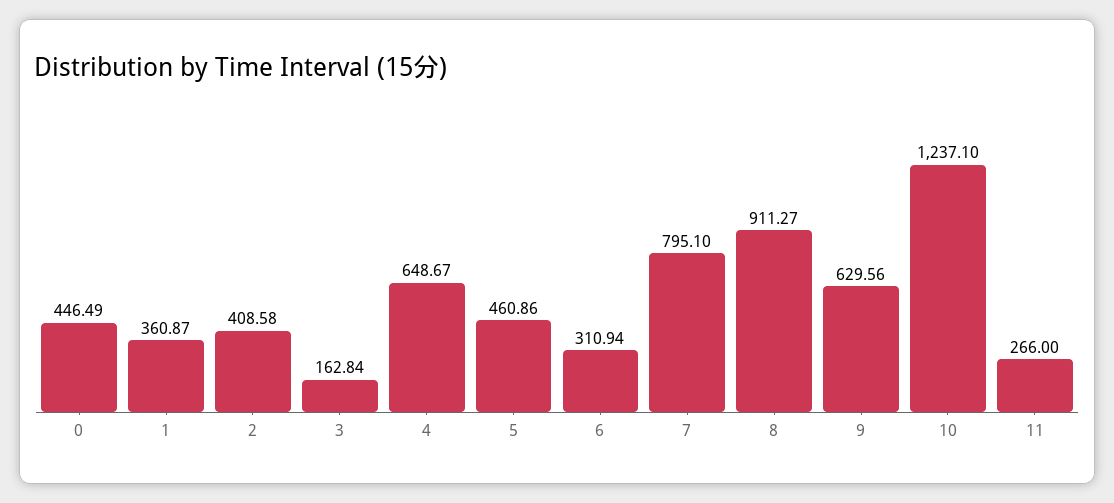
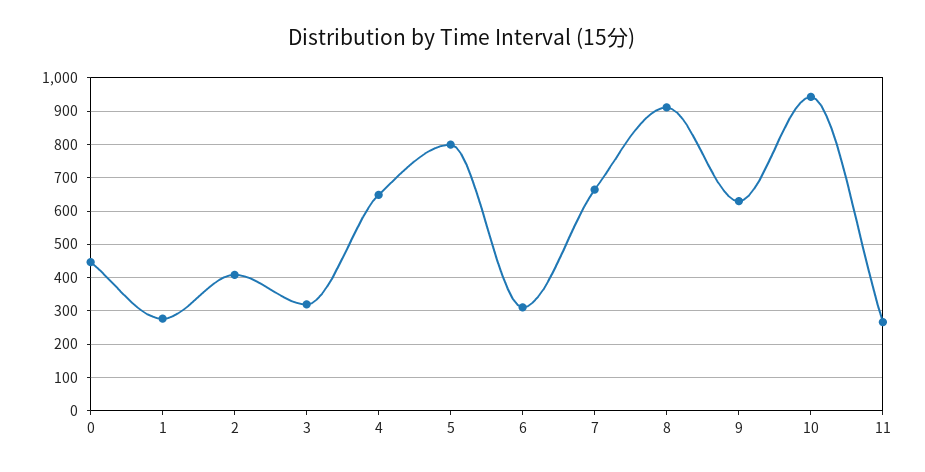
1: 360.87 -> 280
3: 162.84 -> 320
5: 460.86 -> 800
7: 795.1 -> 660
10: 1237.1 -> 940

